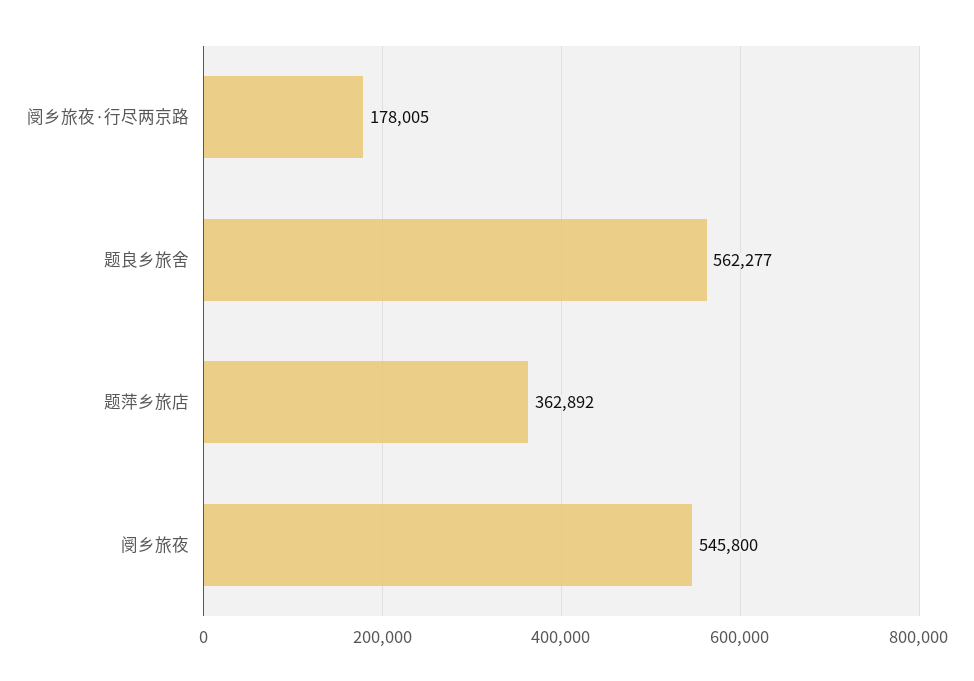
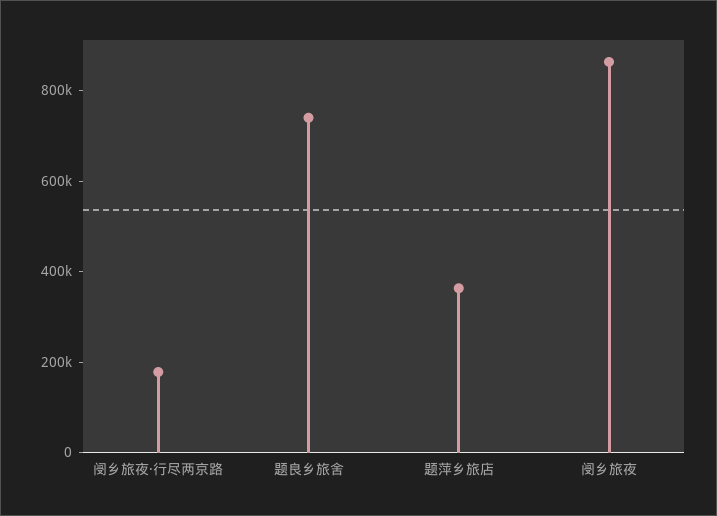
题良乡旅舍: 562277 -> 750000
阌乡旅夜: 545800 -> 850000

